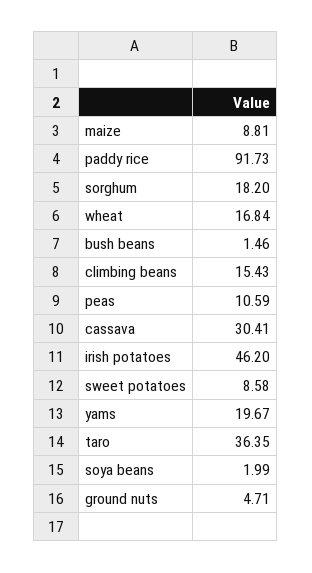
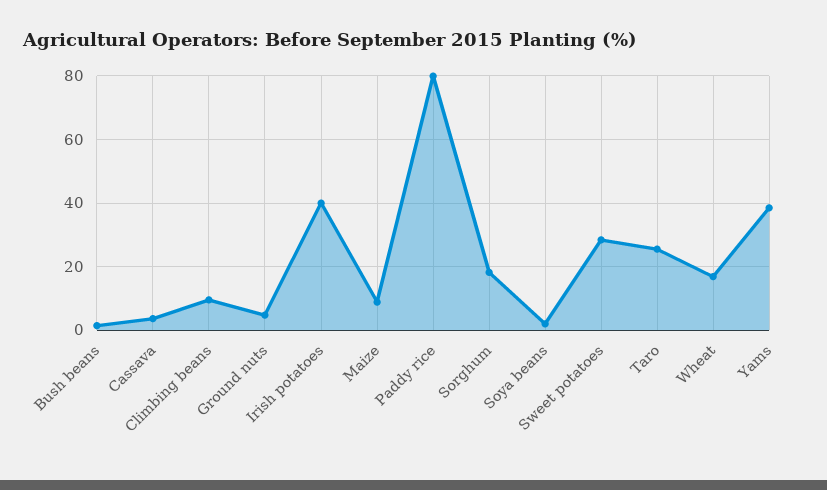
paddy rice: 91.73 -> 80
climbing beans: 15.43 -> 10
peas: 10.59 -> none
cassava: 30.41 -> 4
irish potatoes: 46.2 -> 40
sweet potatoes: 8.58 -> 28
yams: 19.67 -> 38
taro: 36.35 -> 26

